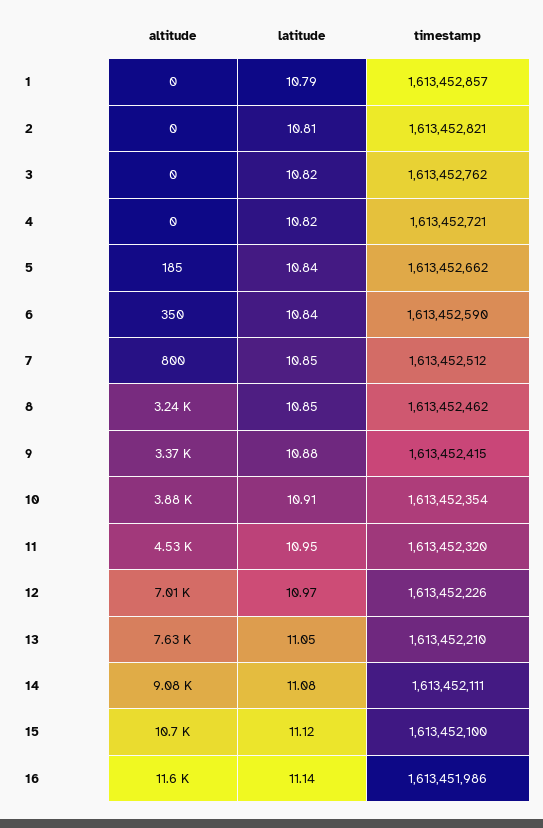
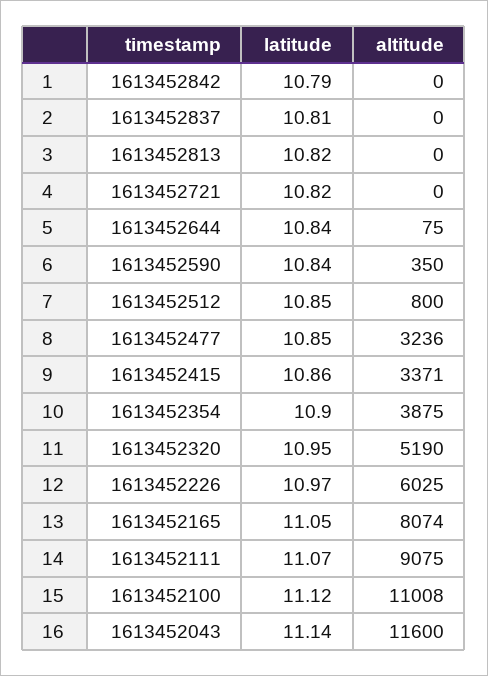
timestamp, 1: 1613452857 -> 1613452842
timestamp, 2: 1613452821 -> 1613452837
timestamp, 3: 1613452762 -> 1613452813
altitude, 5: 185 -> 75
timestamp, 5: 1613452662 -> 1613452644
timestamp, 8: 1613452462 -> 1613452477
latitude, 9: 10.88 -> 10.86
latitude, 10: 10.91 -> 10.9
altitude, 11: 4530 -> 5190
altitude, 12: 7010 -> 6025
altitude, 13: 7630 -> 8074
timestamp, 13: 1613452210 -> 1613452165
latitude, 14: 11.08 -> 11.07
altitude, 15: 10700 -> 11008
timestamp, 16: 1613451986 -> 1613452043

